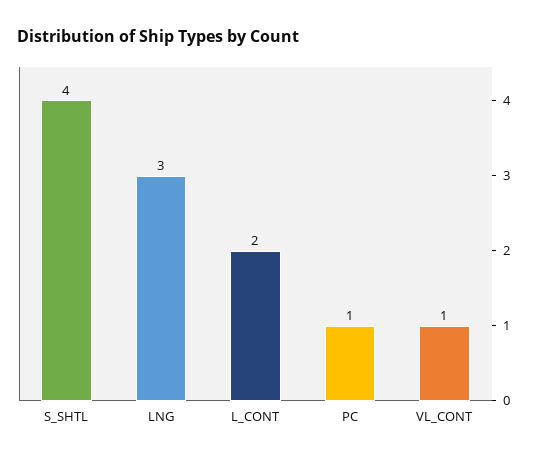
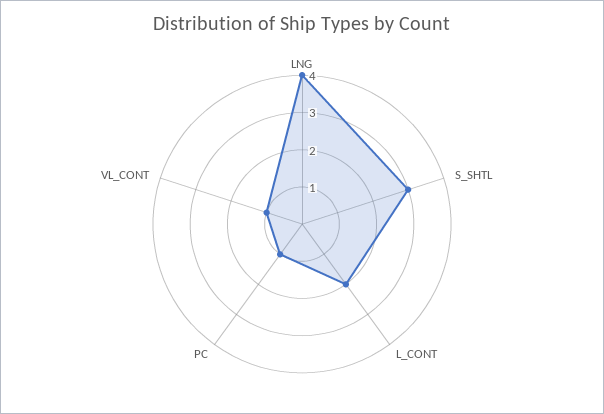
S_SHTL: 4 -> 3
LNG: 3 -> 4

